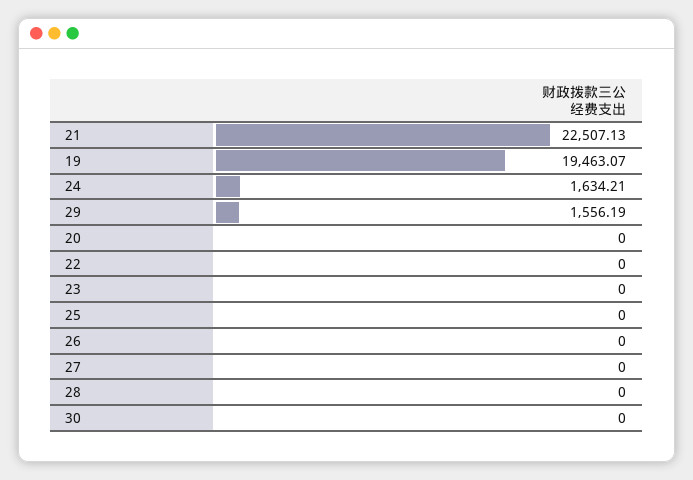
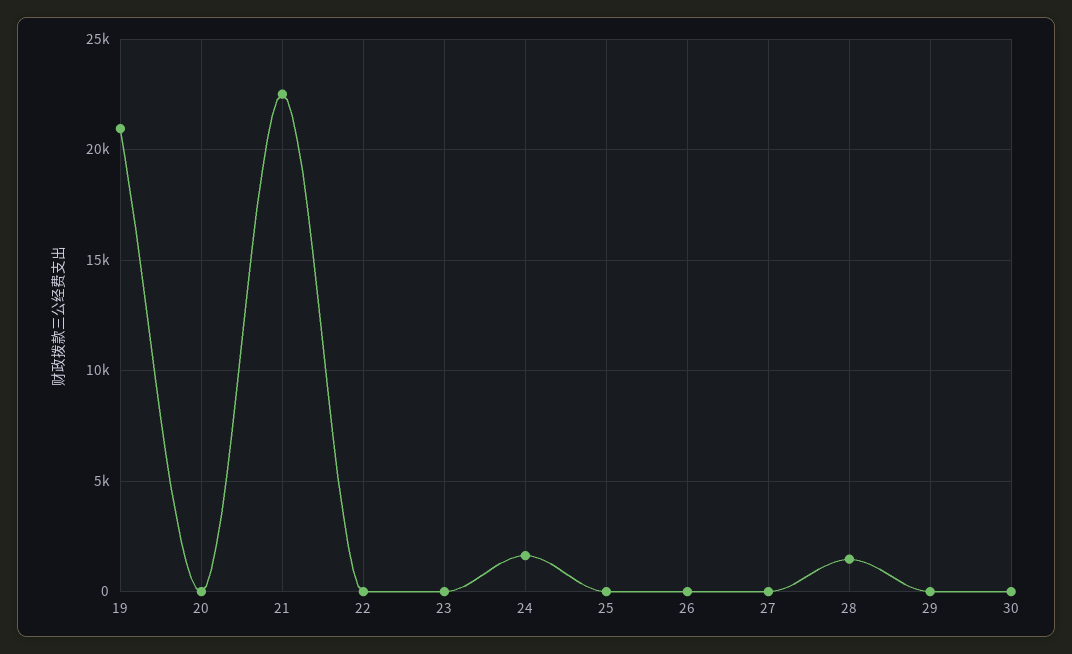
19: 19463.07 -> 21000
29: 1556.19 -> 0
28: 0 -> 1500

